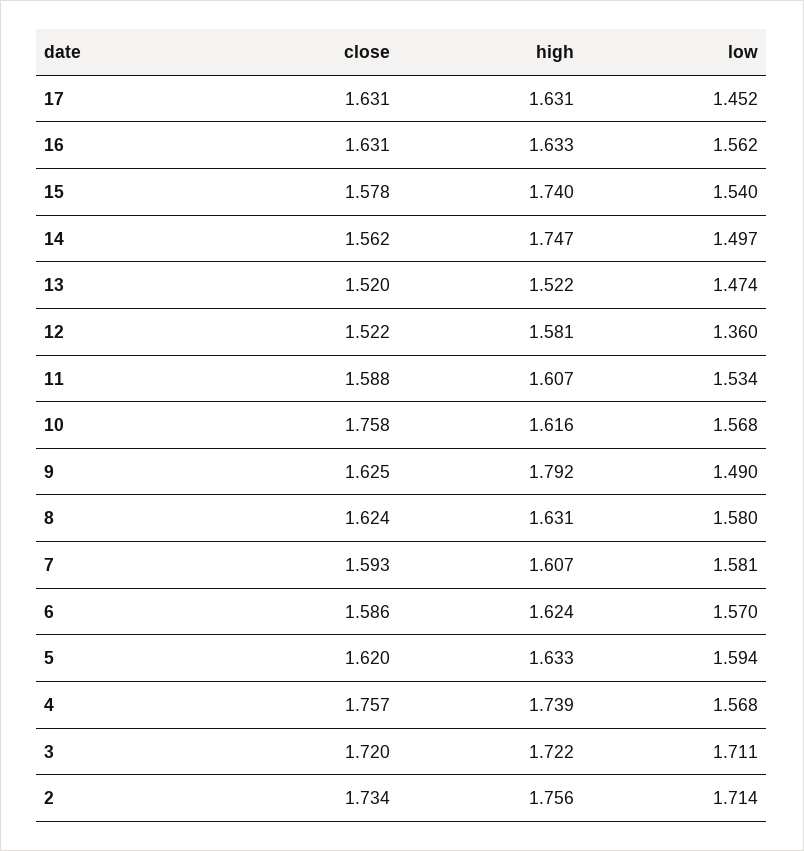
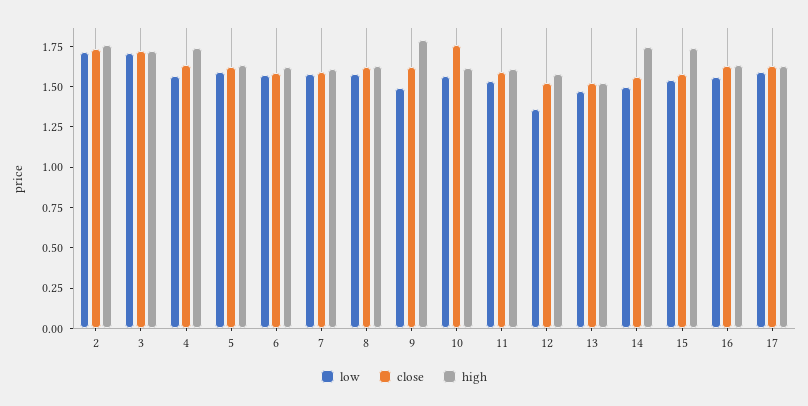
low, 17: 1.452 -> 1.6
close, 4: 1.757 -> 1.65

